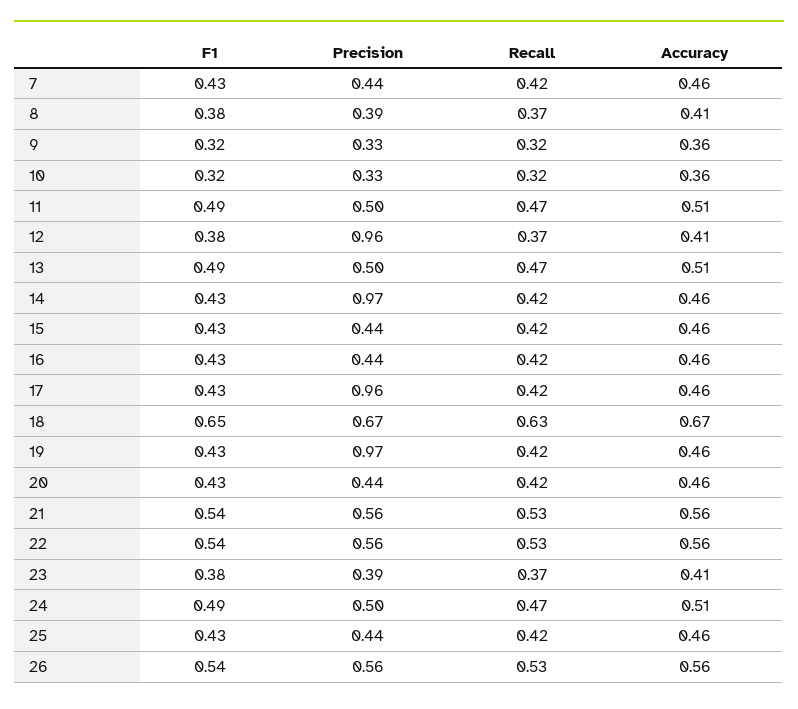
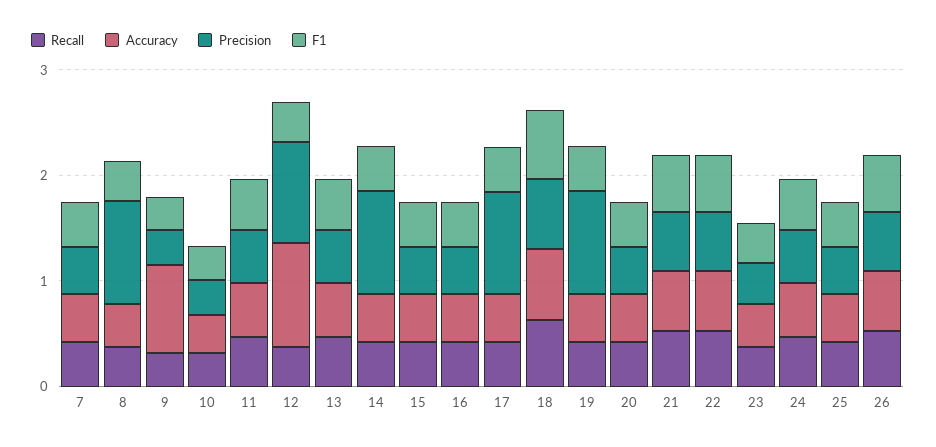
Precision, 8: 0.39 -> 1
Accuracy, 9: 0.36 -> 0.8
Accuracy, 12: 0.41 -> 1

